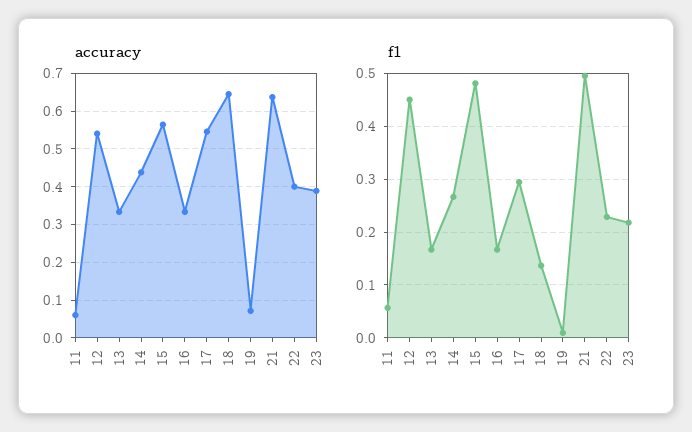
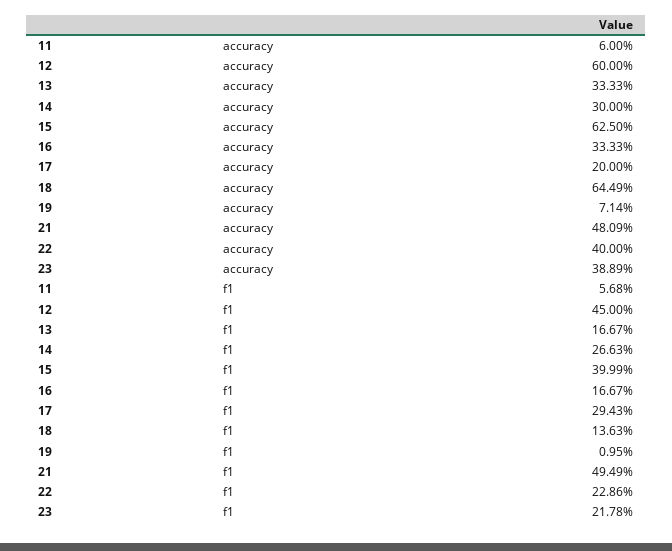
accuracy, 12: 0.54 -> 0.6
accuracy, 14: 0.44 -> 0.3
accuracy, 15: 0.56 -> 0.625
accuracy, 17: 0.54 -> 0.2
accuracy, 21: 0.64 -> 0.4809
f1, 15: 0.48 -> 0.3999

